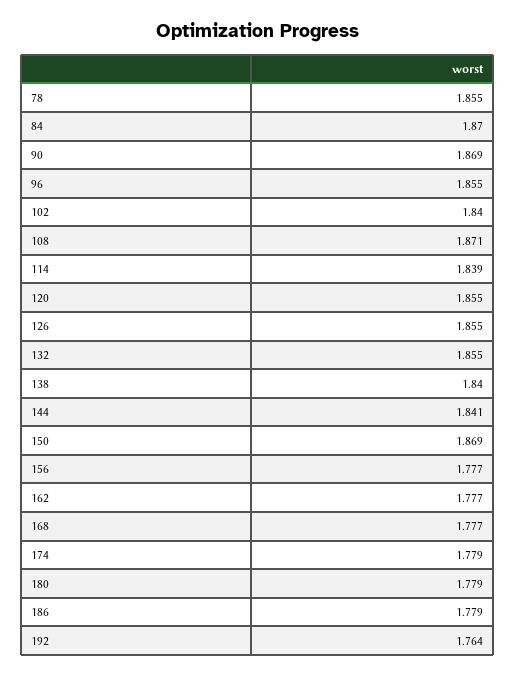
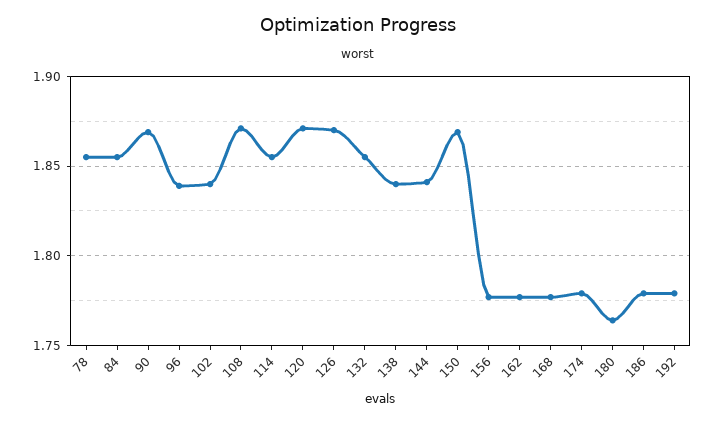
84: 1.87 -> 1.855
96: 1.855 -> 1.84
114: 1.839 -> 1.855
120: 1.855 -> 1.87
126: 1.855 -> 1.87
180: 1.779 -> 1.765
192: 1.764 -> 1.78

